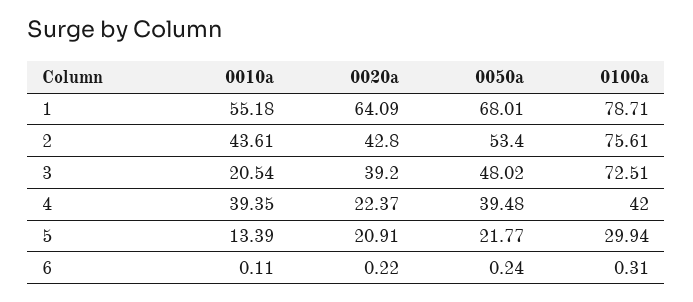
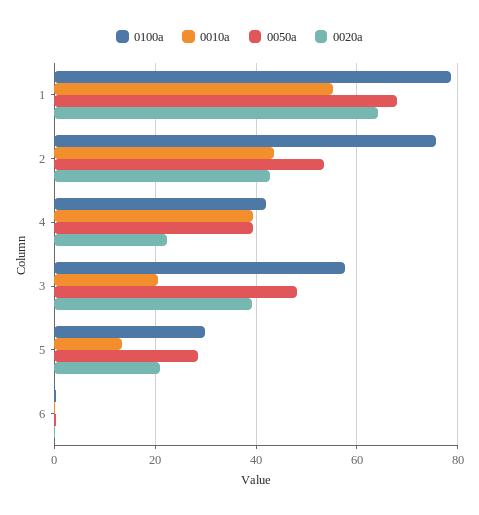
0100a, 3: 72.51 -> 58
0050a, 5: 21.77 -> 28

